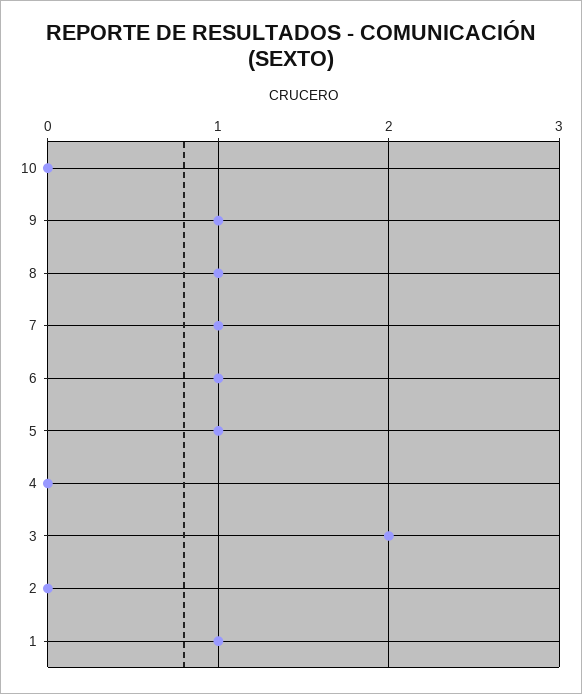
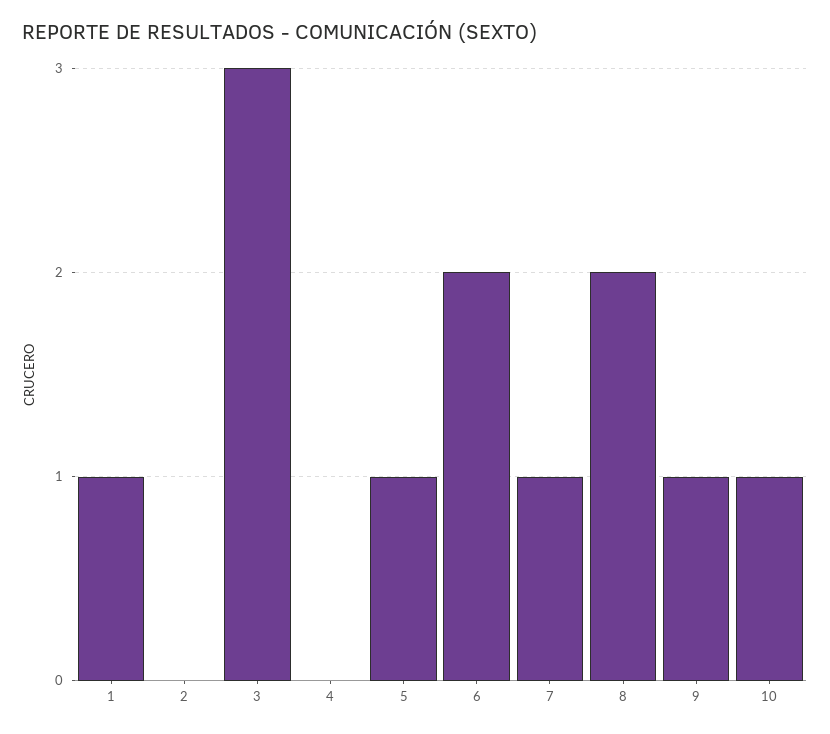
10: 0 -> 1
8: 1 -> 2
6: 1 -> 2
3: 2 -> 3

